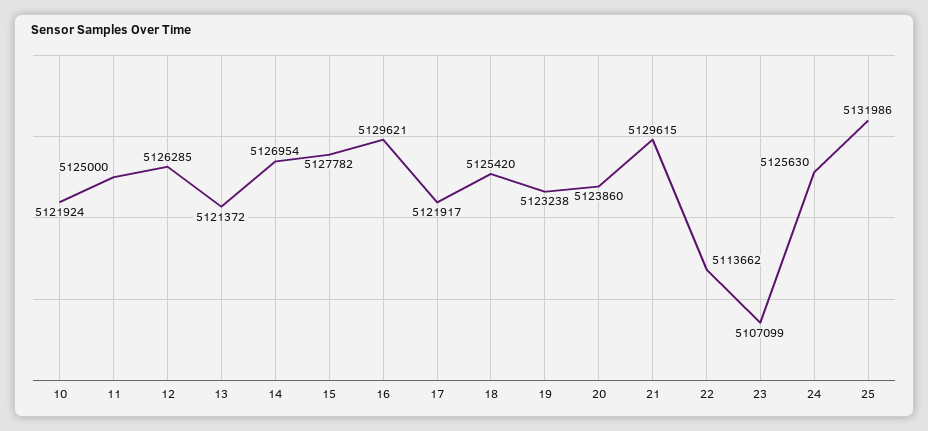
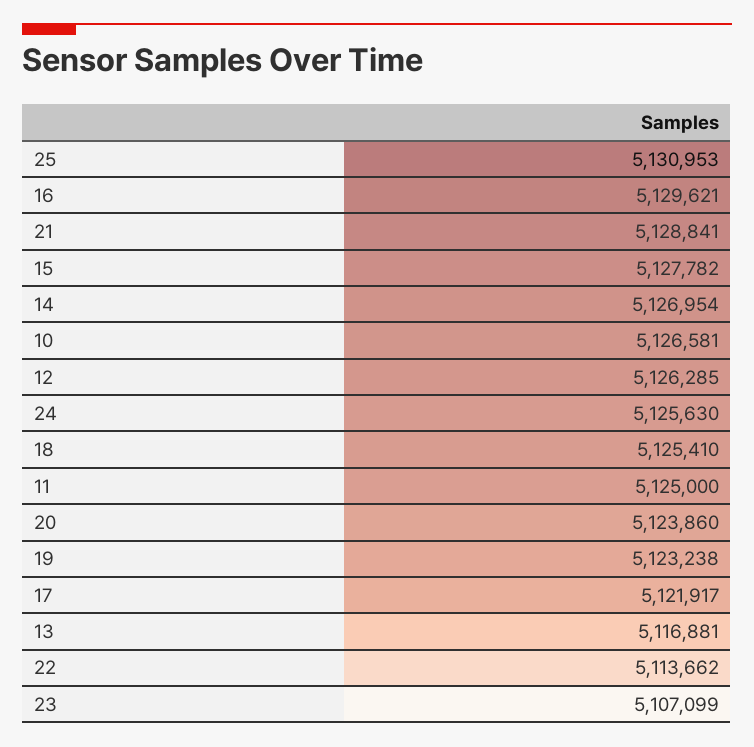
10: 5121924 -> 5126581
13: 5121372 -> 5116881
18: 5125420 -> 5125410
21: 5129615 -> 5128841
25: 5131986 -> 5130953

